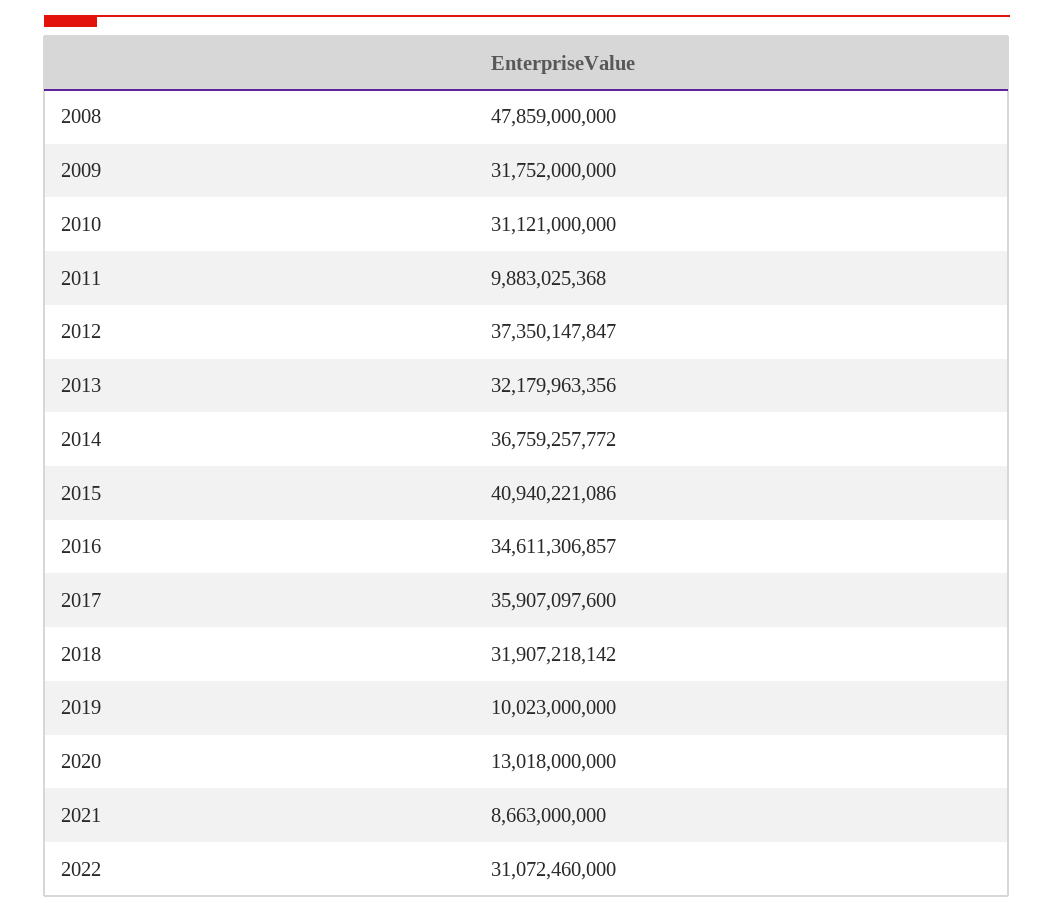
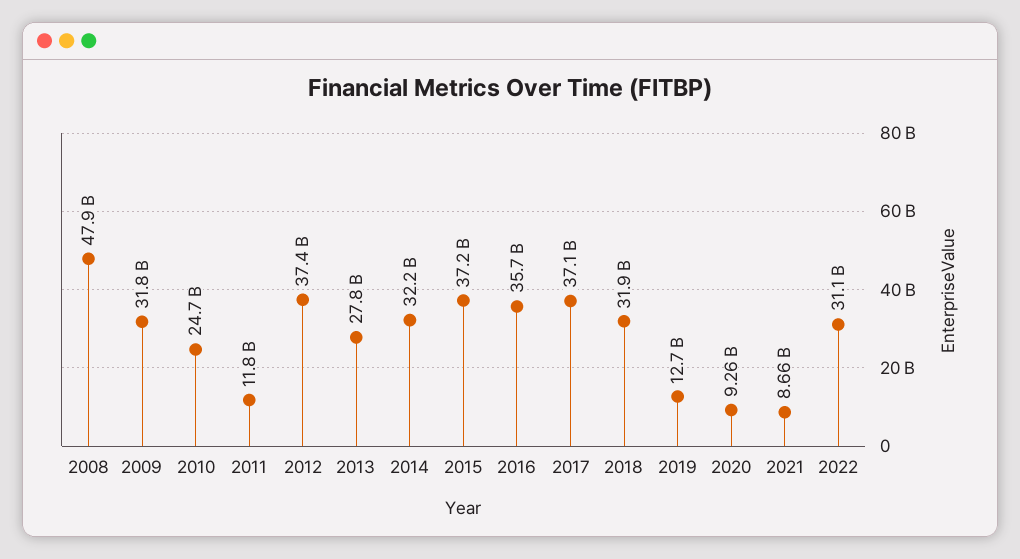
2010: 31121000000 -> 24700000000
2011: 9883025368 -> 11800000000
2013: 32179963356 -> 27800000000
2014: 36759257772 -> 32200000000
2015: 40940221086 -> 37200000000
2016: 34611306857 -> 35700000000
2017: 35907097600 -> 37100000000
2019: 10023000000 -> 12700000000
2020: 13018000000 -> 9260000000

